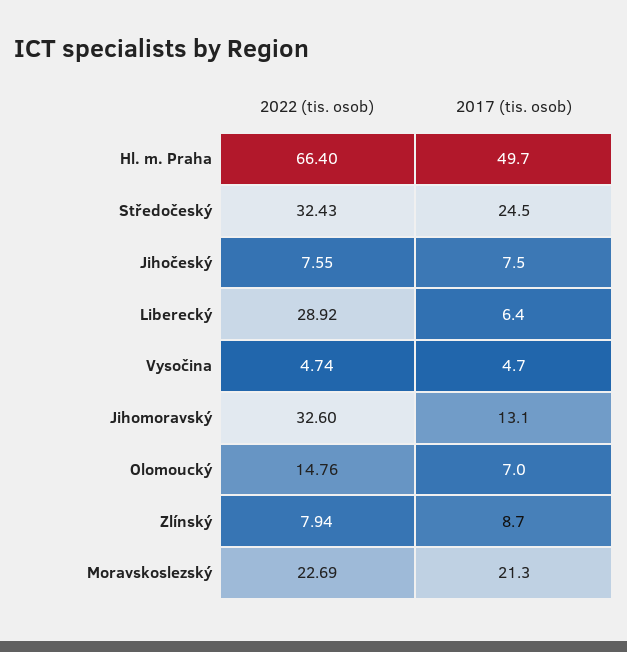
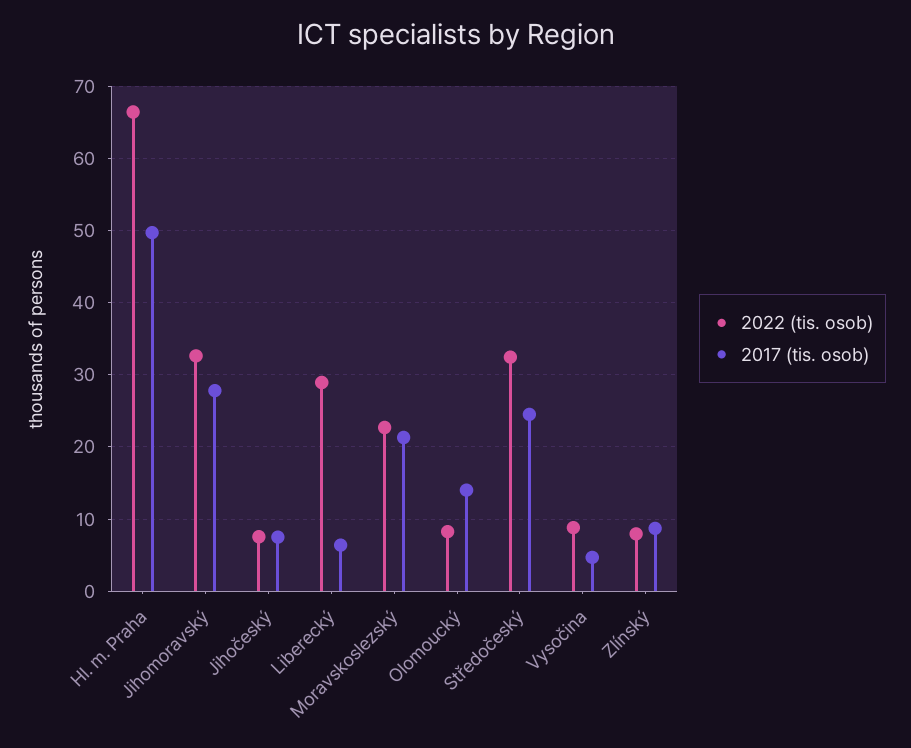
2022 (tis. osob), Vysočina: 4.74 -> 9
2017 (tis. osob), Jihomoravský: 13.1 -> 28
2022 (tis. osob), Olomoucký: 14.76 -> 8
2017 (tis. osob), Olomoucký: 7 -> 14

